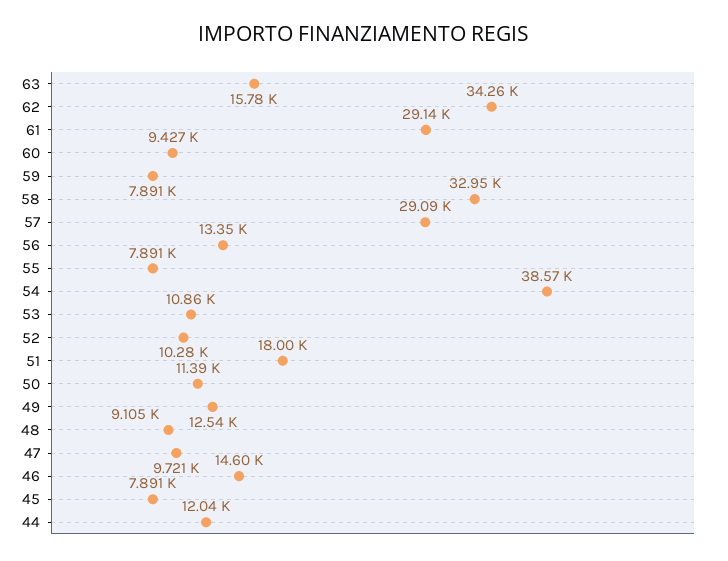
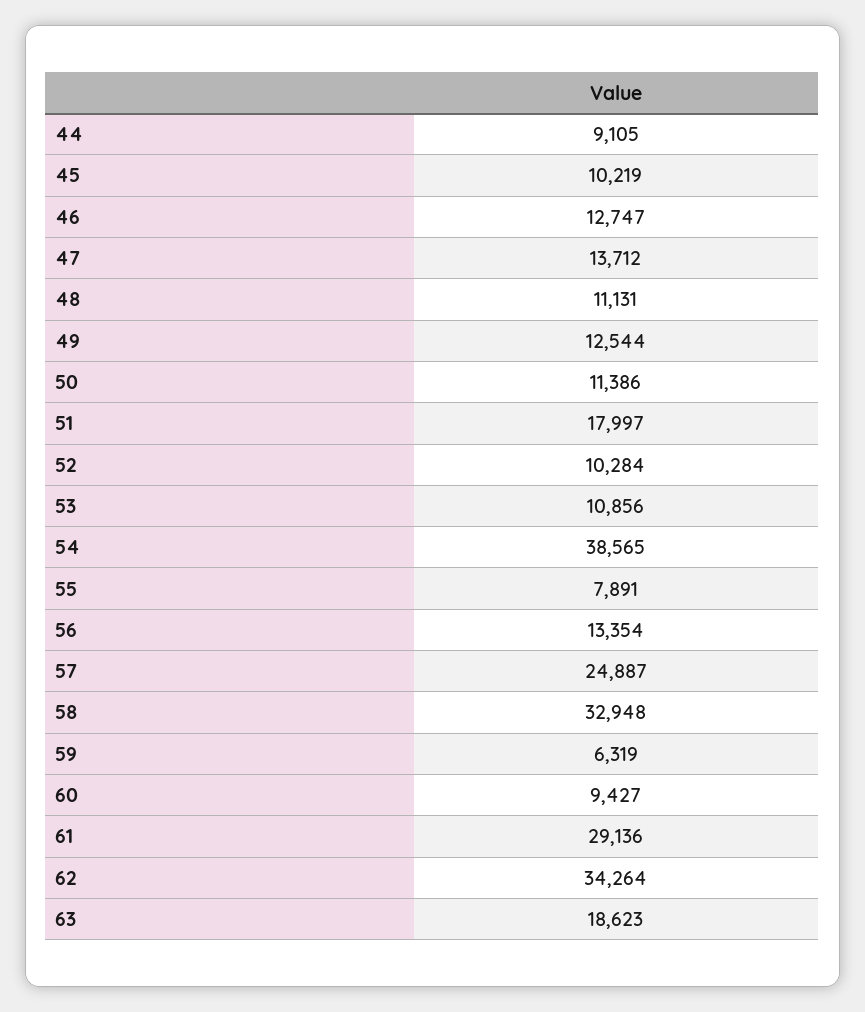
63: 15780 -> 18623
59: 7891 -> 6319
57: 29090 -> 24887
48: 9105 -> 11131
47: 9721 -> 13712
46: 14600 -> 12747
45: 7891 -> 10219
44: 12040 -> 9105

